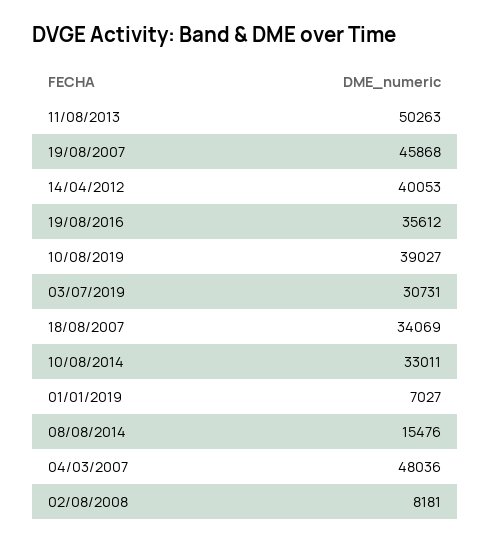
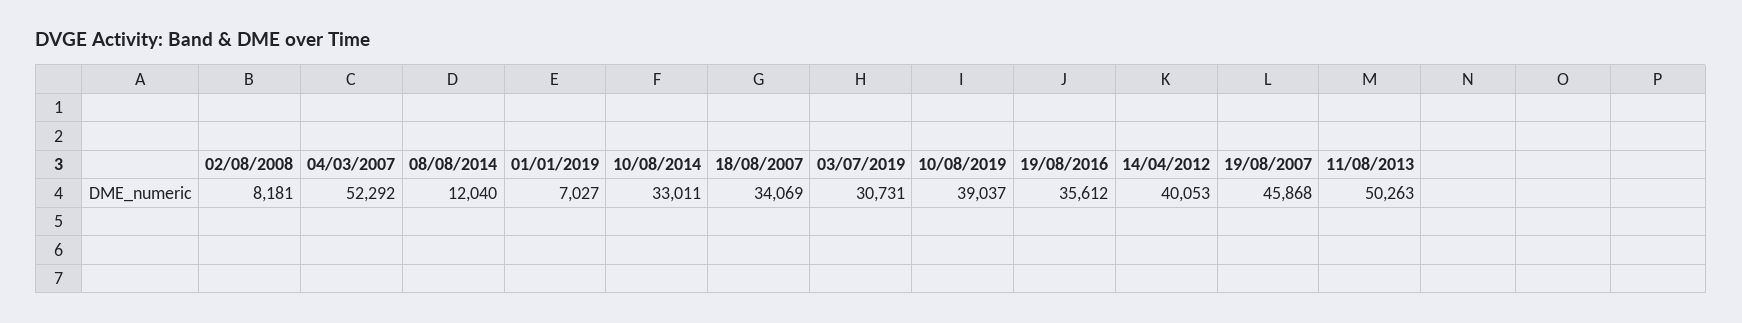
10/08/2019: 39027 -> 39037
08/08/2014: 15476 -> 12040
04/03/2007: 48036 -> 52292

